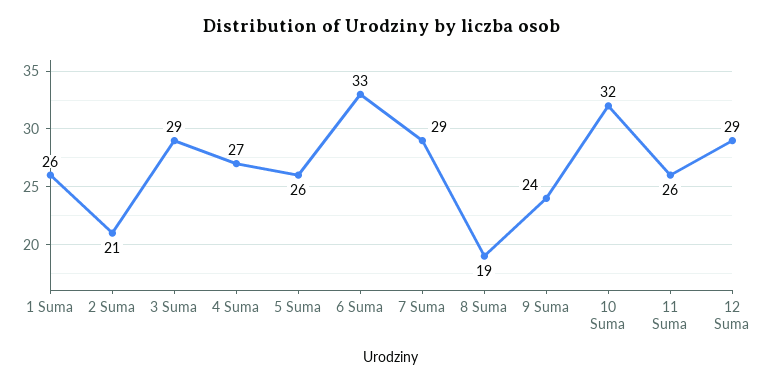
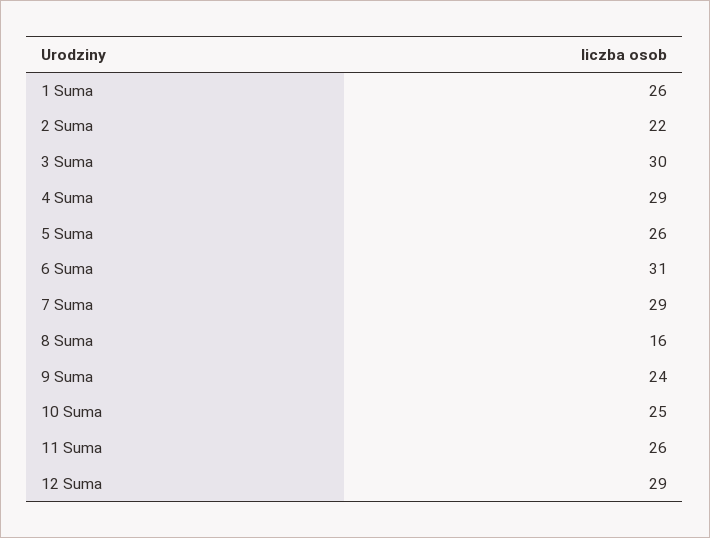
2 Suma: 21 -> 22
3 Suma: 29 -> 30
4 Suma: 27 -> 29
6 Suma: 33 -> 31
8 Suma: 19 -> 16
10 Suma: 32 -> 25

